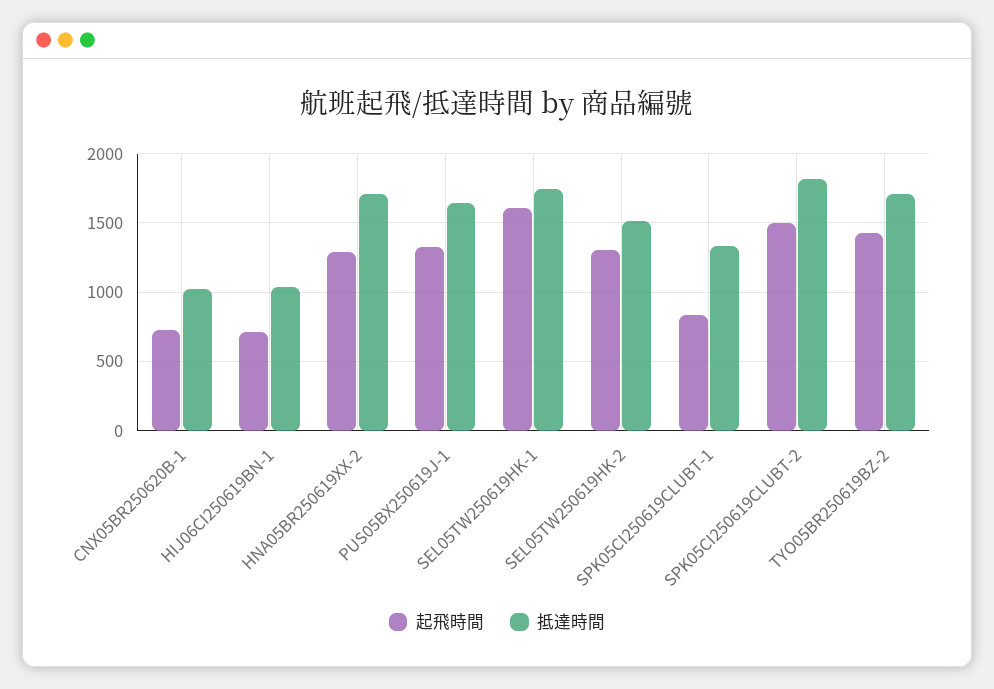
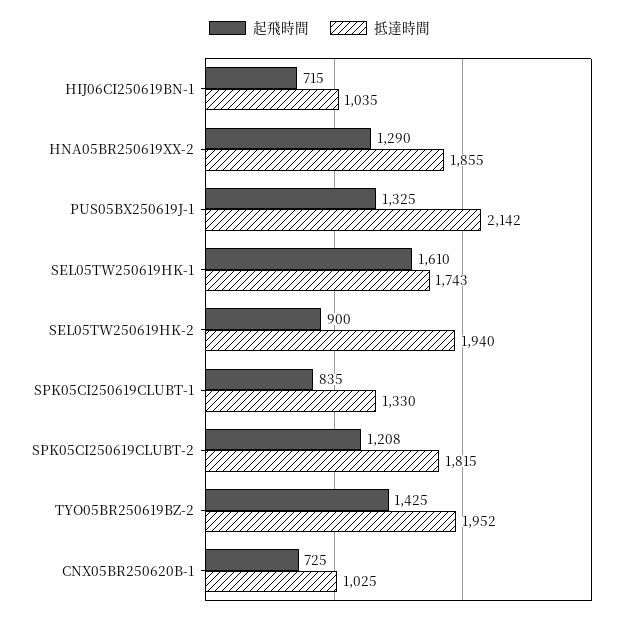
抵達時間, HNA05BR250619XX-2: 1700 -> 1855
抵達時間, PUS05BX250619J-1: 1650 -> 2142
起飛時間, SEL05TW250619HK-2: 1300 -> 900
抵達時間, SEL05TW250619HK-2: 1500 -> 1940
起飛時間, SPK05CI250619CLUBT-2: 1500 -> 1208
抵達時間, TYO05BR250619BZ-2: 1700 -> 1952

